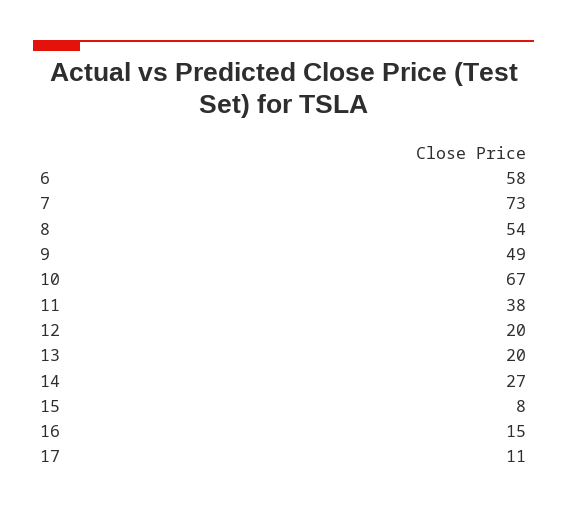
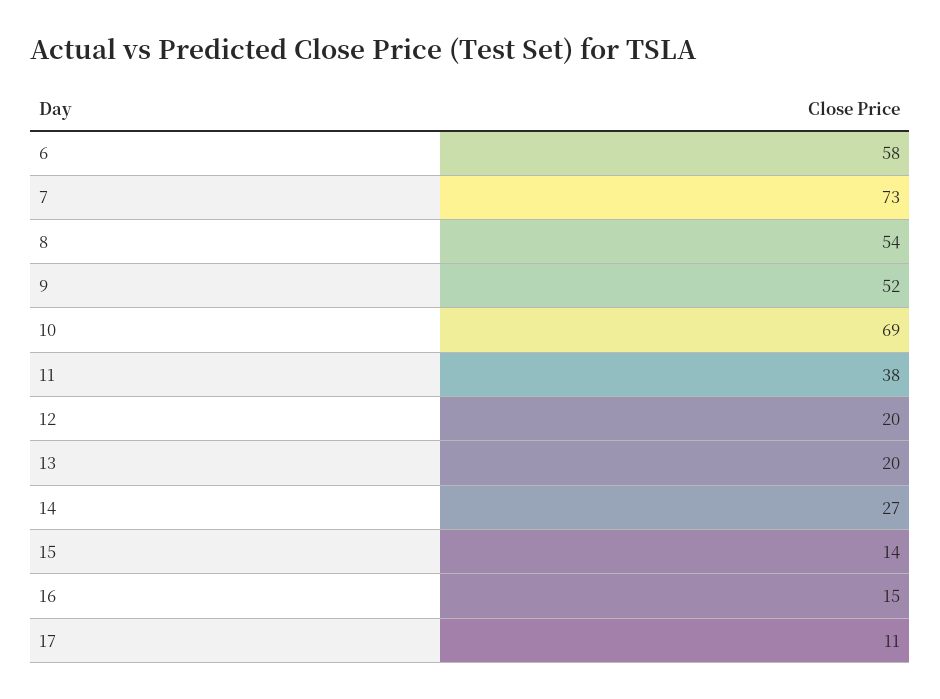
9: 49 -> 52
10: 67 -> 69
15: 8 -> 14

